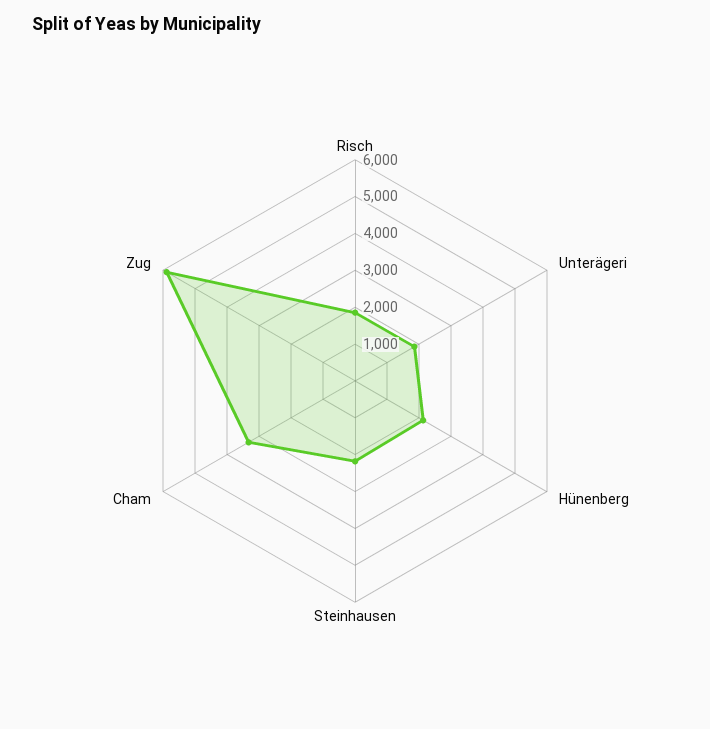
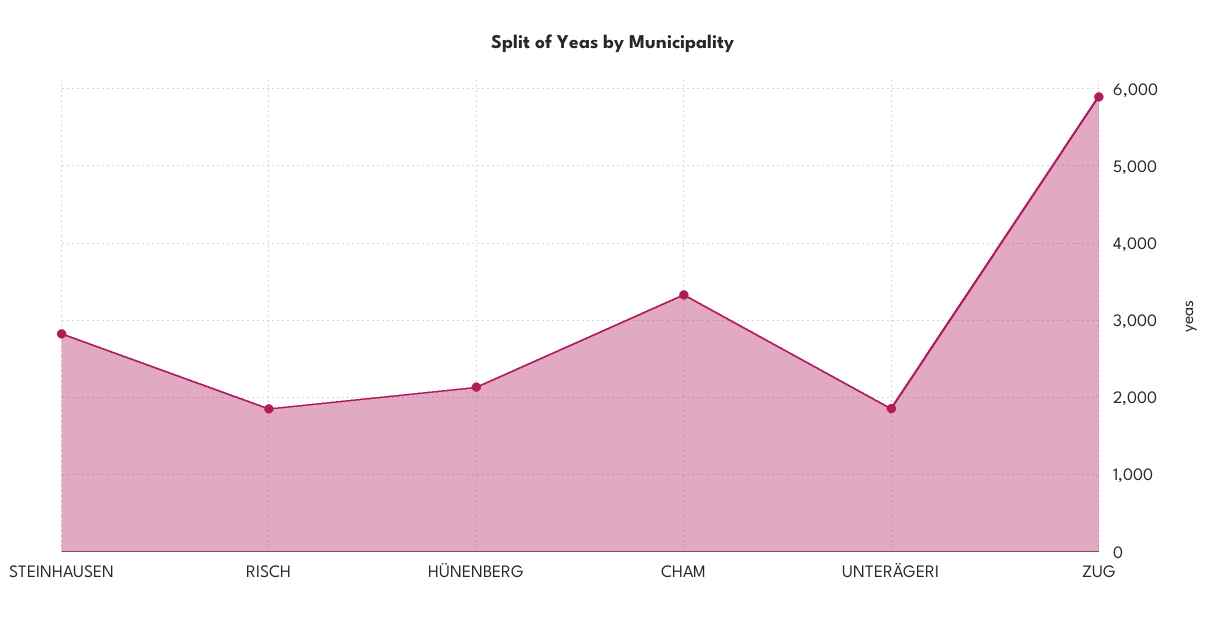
Steinhausen: 2250 -> 2800

